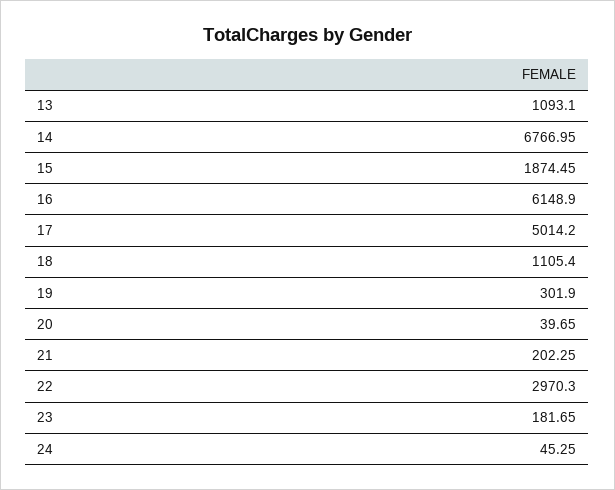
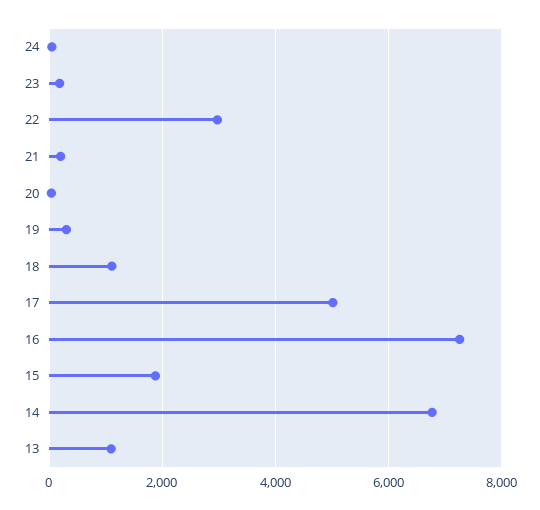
16: 6148.9 -> 7200

